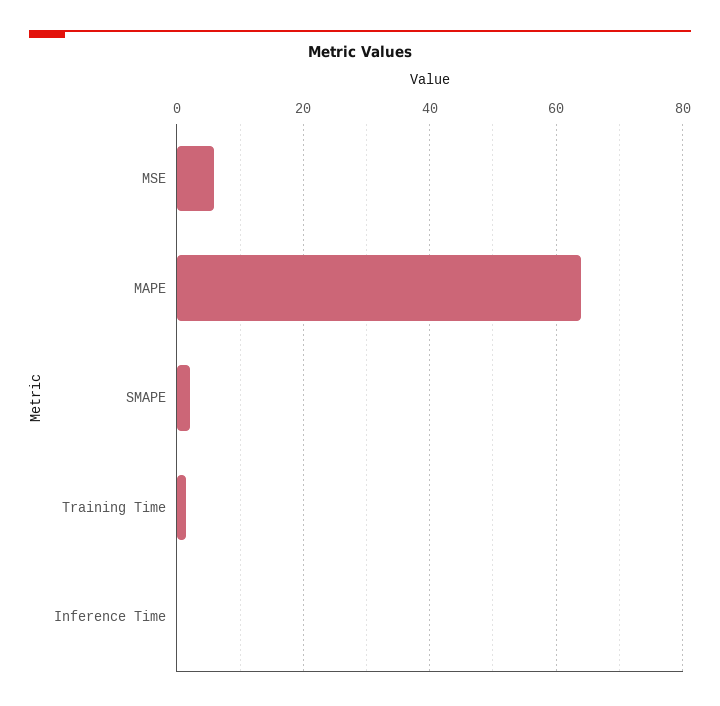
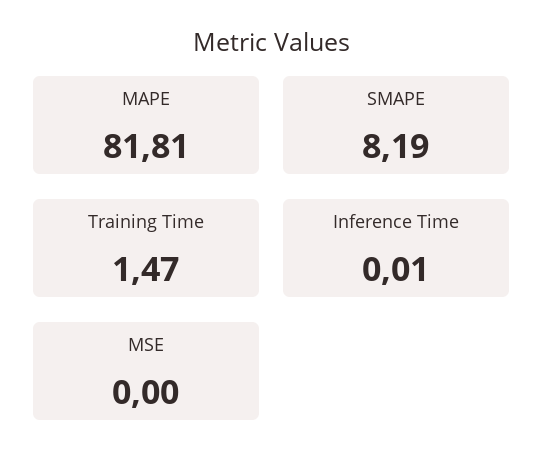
MSE: 6 -> 0
MAPE: 64 -> 81.81
SMAPE: 2 -> 8.19

